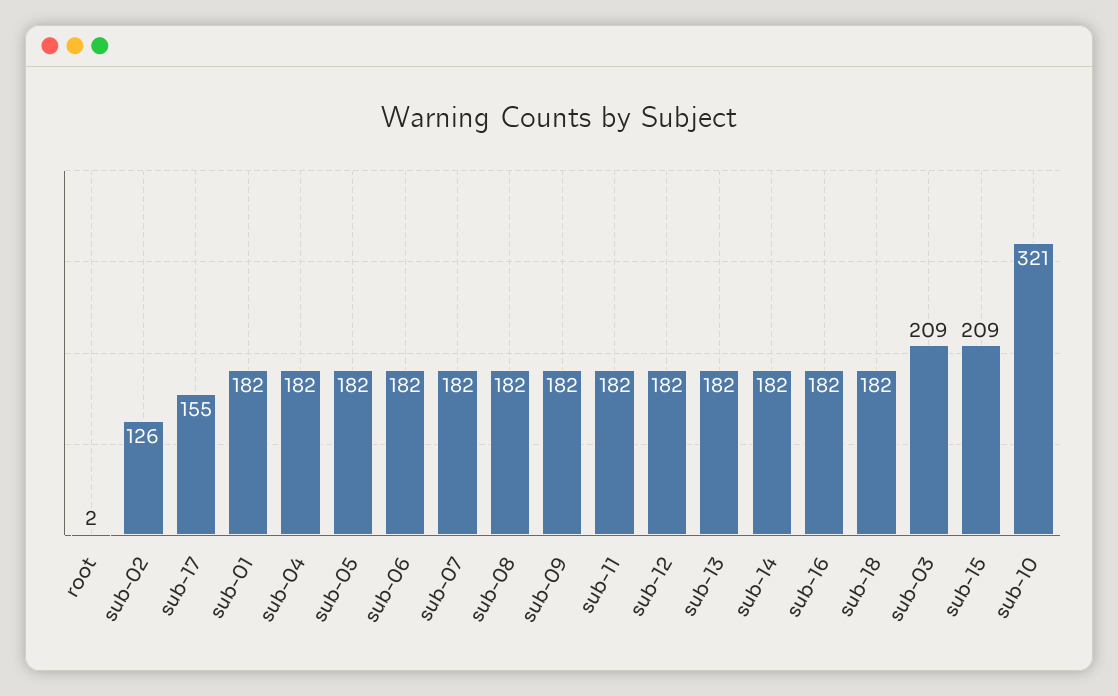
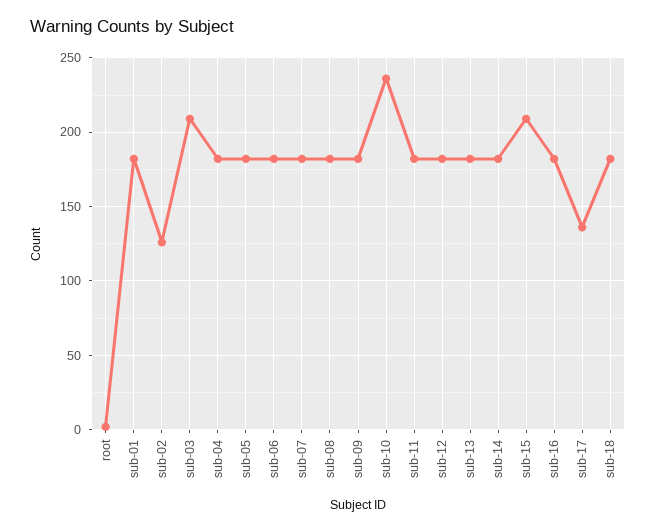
sub-17: 155 -> 135
sub-10: 321 -> 235

